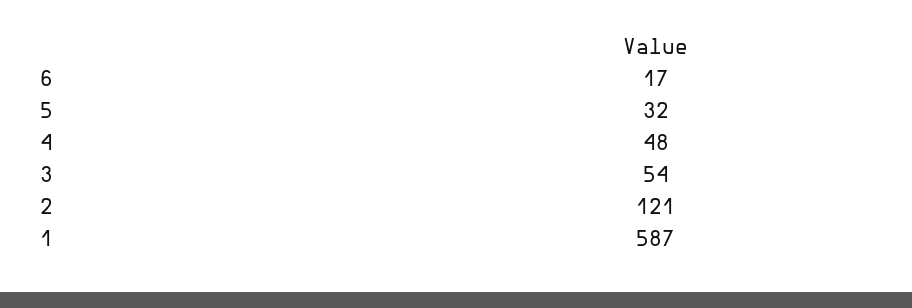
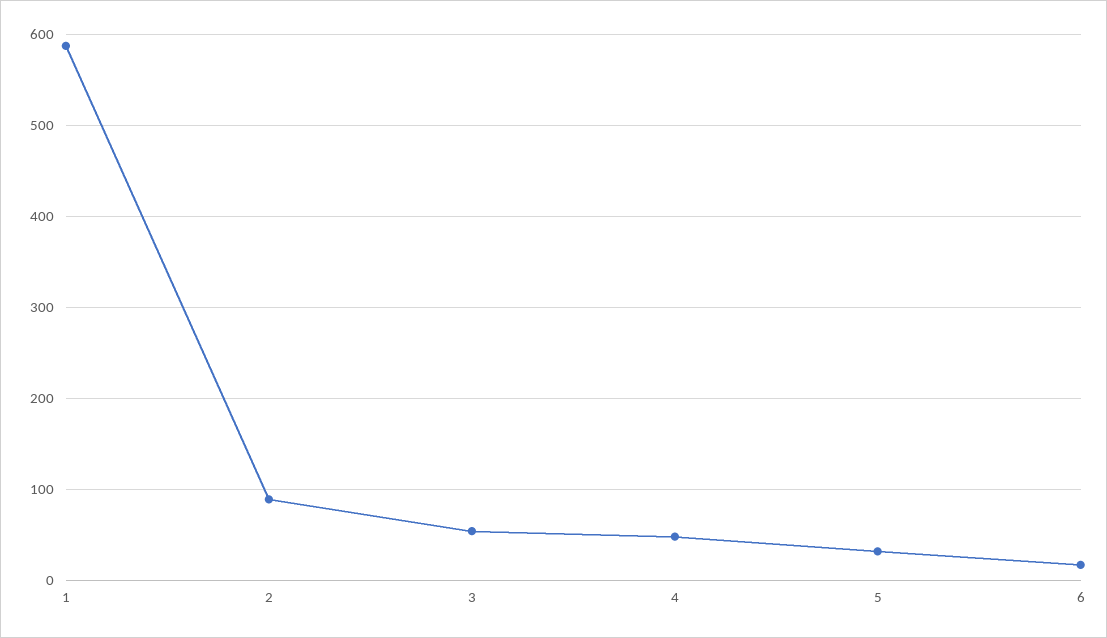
2: 121 -> 90

